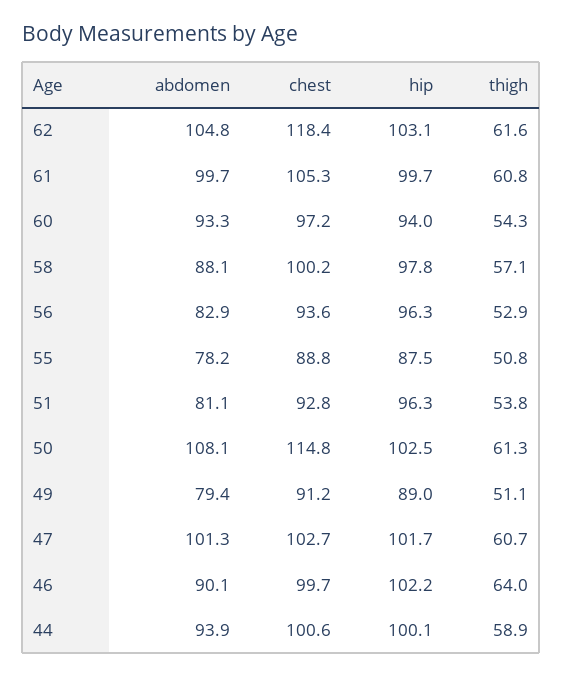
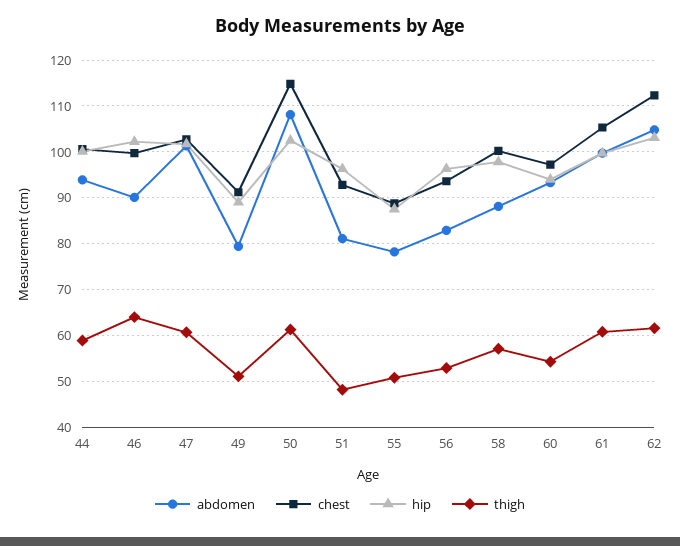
chest, 62: 118.4 -> 112
thigh, 51: 53.8 -> 48

